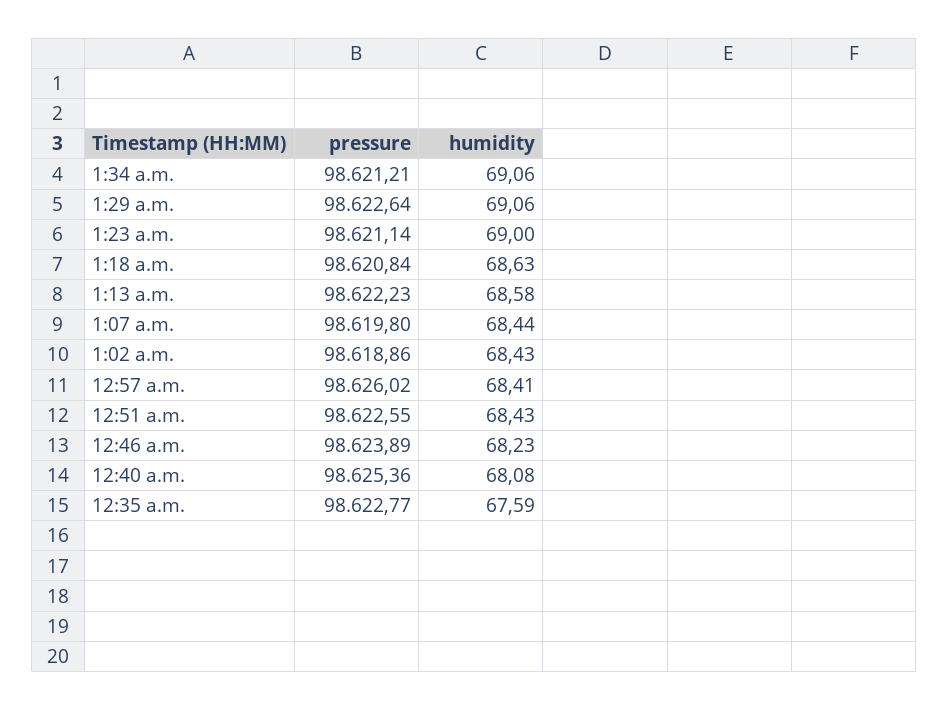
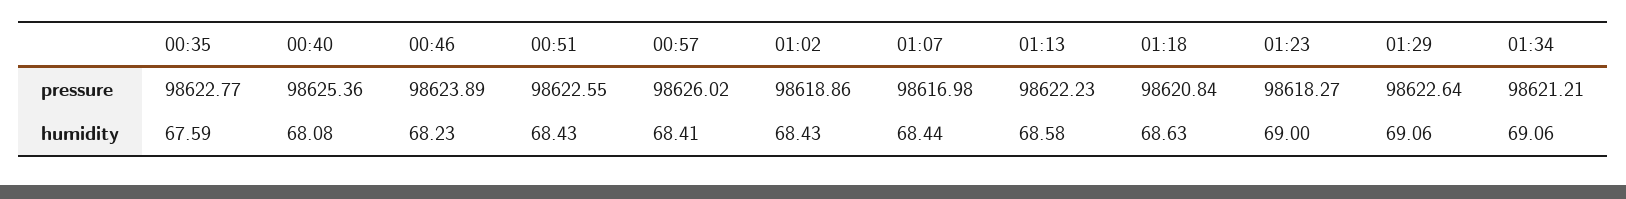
pressure, 1:23 a.m.: 98621.14 -> 98618.27
pressure, 1:07 a.m.: 98619.8 -> 98616.98

